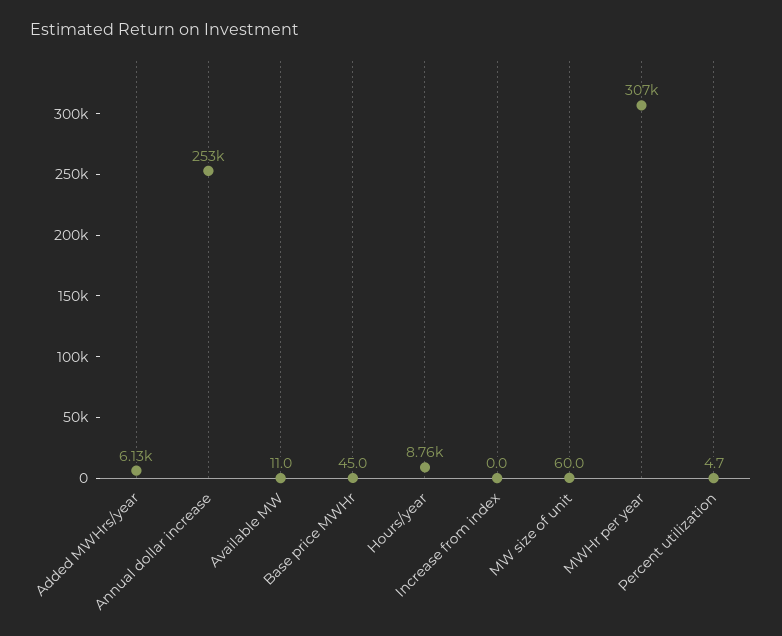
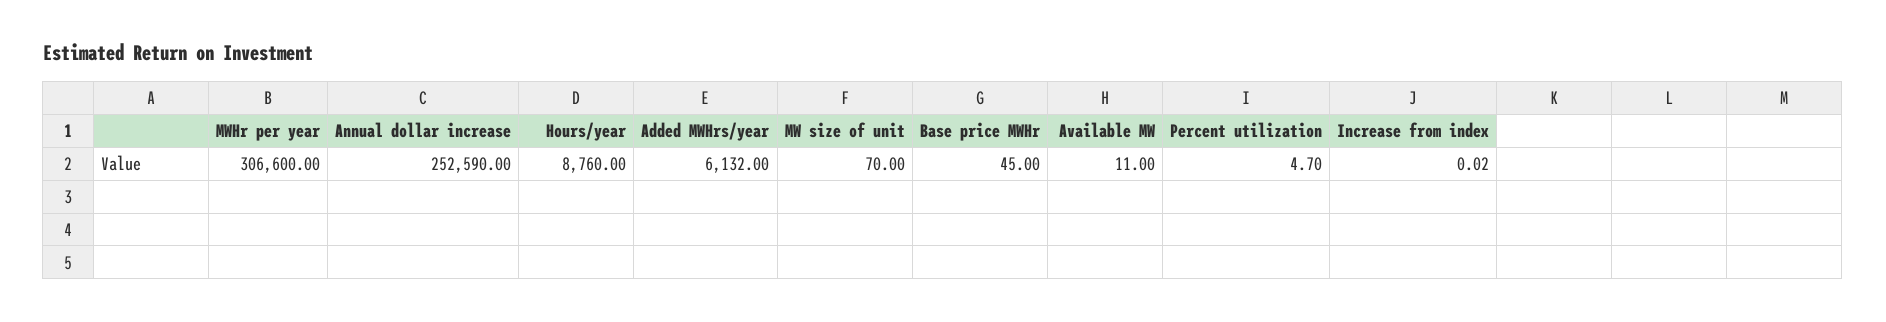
MW size of unit: 60 -> 70

